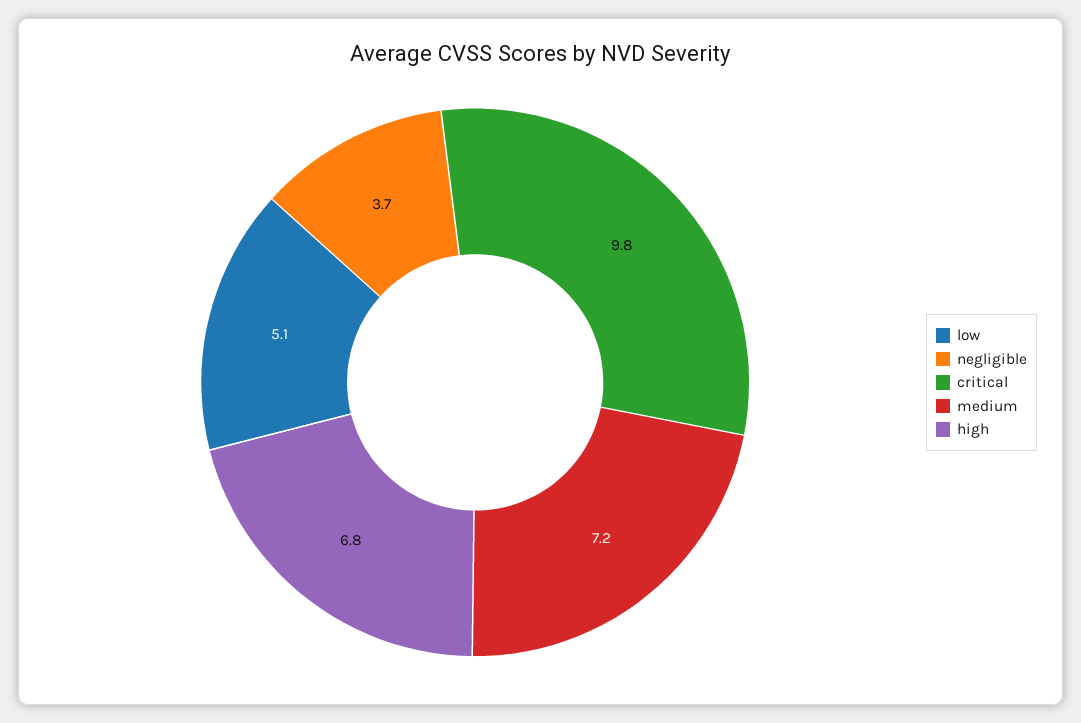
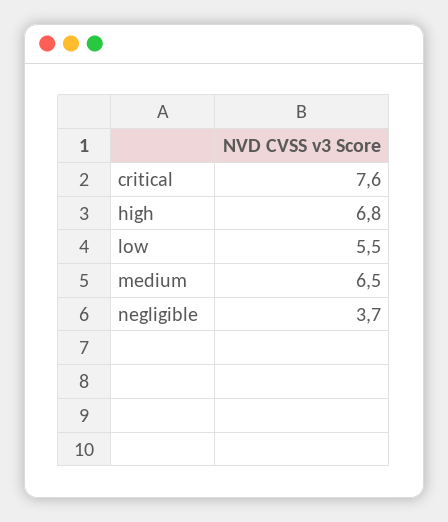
low: 5.1 -> 5.5
critical: 9.8 -> 7.6
medium: 7.2 -> 6.5

